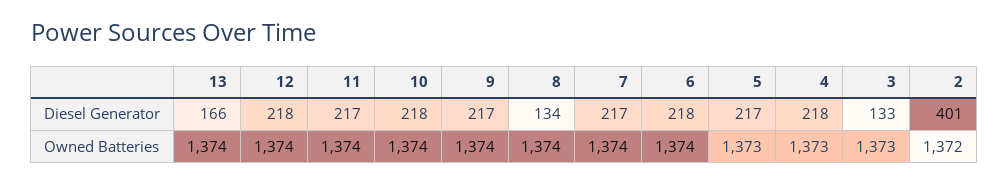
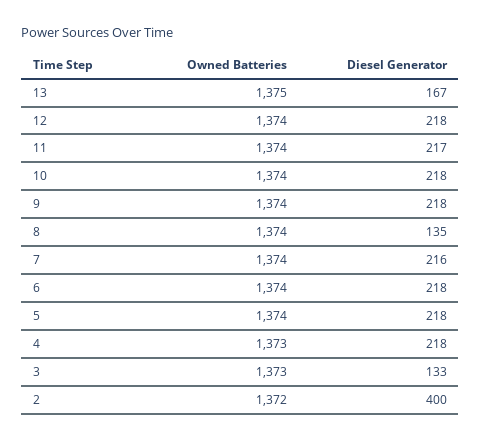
13, Diesel Generator: 166 -> 167
9, Diesel Generator: 217 -> 218
8, Diesel Generator: 134 -> 135
7, Diesel Generator: 217 -> 216
5, Diesel Generator: 217 -> 218
2, Diesel Generator: 401 -> 400
13, Owned Batteries: 1374 -> 1375
5, Owned Batteries: 1373 -> 1374

